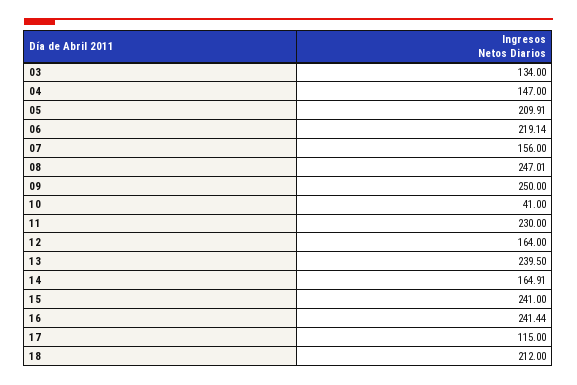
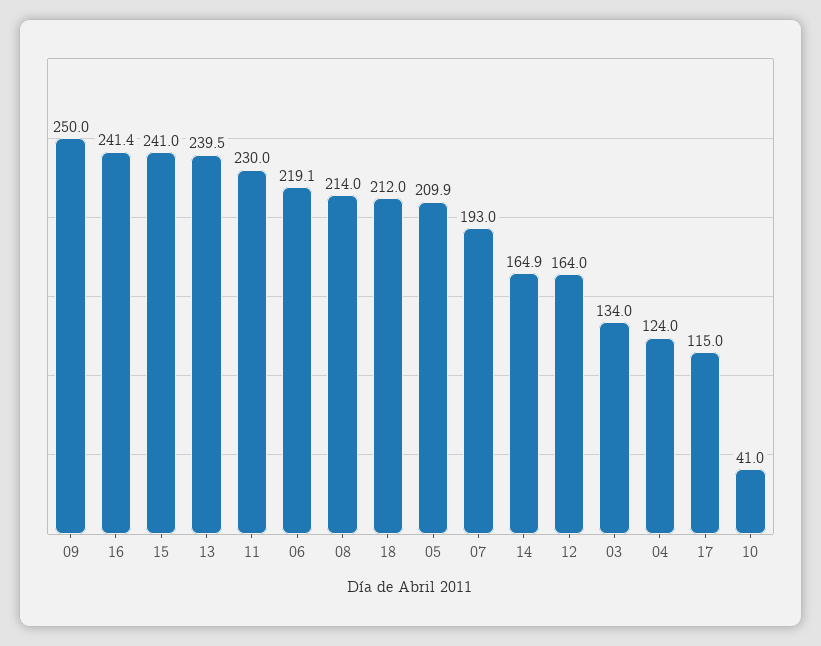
04: 147 -> 124
07: 156 -> 193
08: 247.01 -> 214

